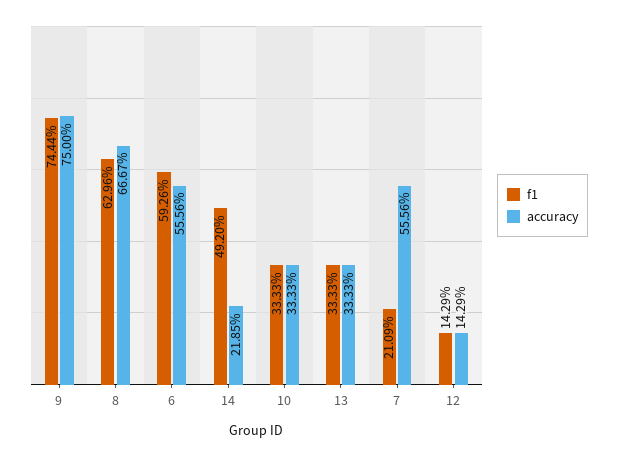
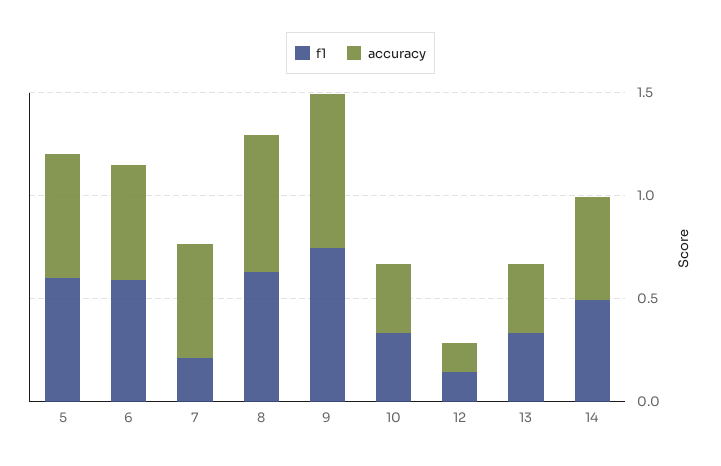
accuracy, 14: 0.2185 -> 0.5
f1, 5: none -> 0.6
accuracy, 5: none -> 0.6

